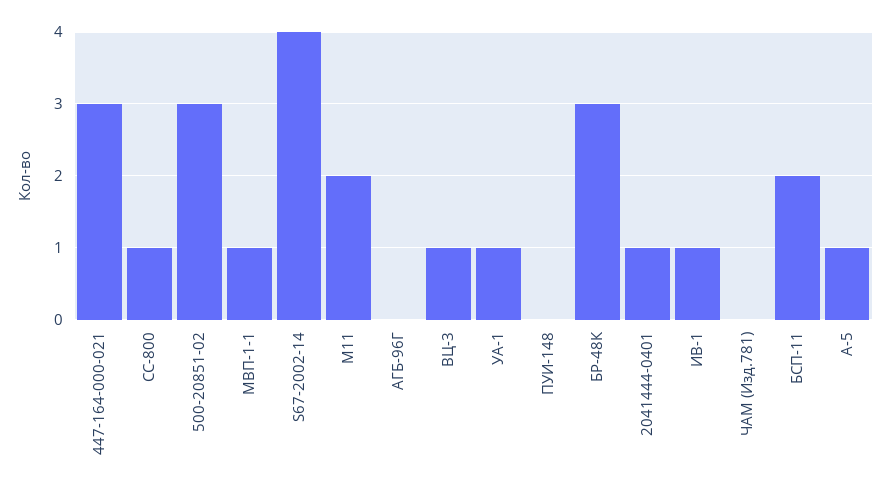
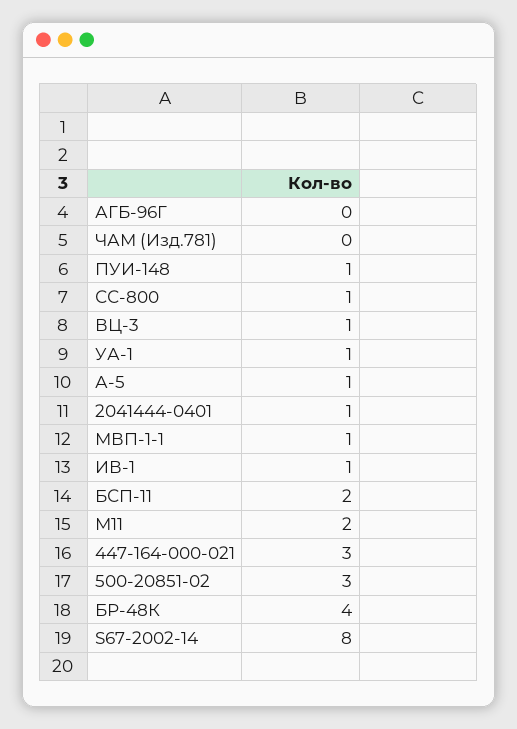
S67-2002-14: 4 -> 8
ПУИ-148: 0 -> 1
БР-48К: 3 -> 4

